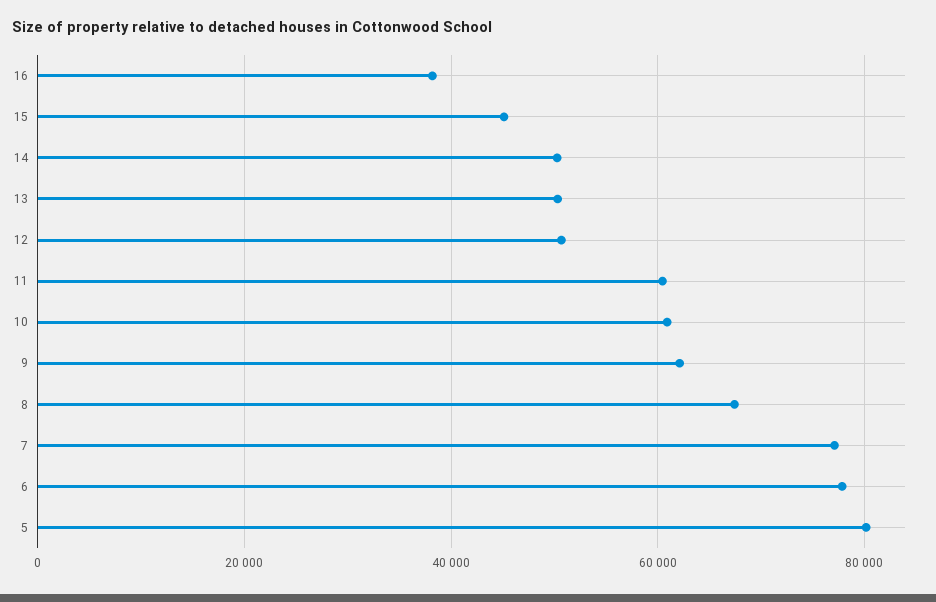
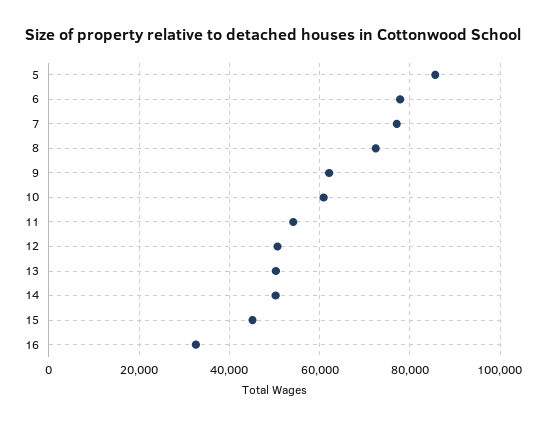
16: 38000 -> 32000
11: 60000 -> 54000
8: 68000 -> 72000
5: 80000 -> 86000

